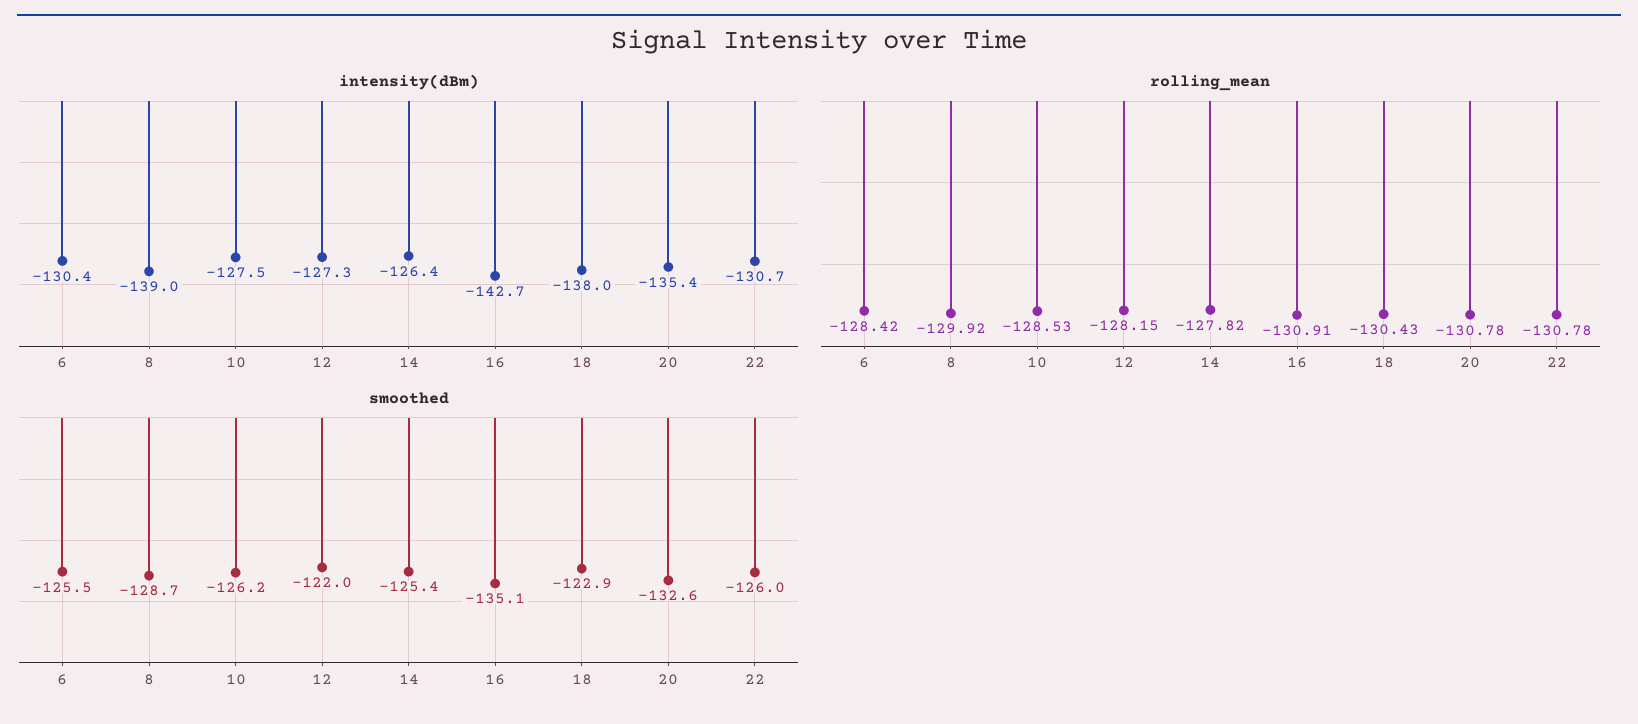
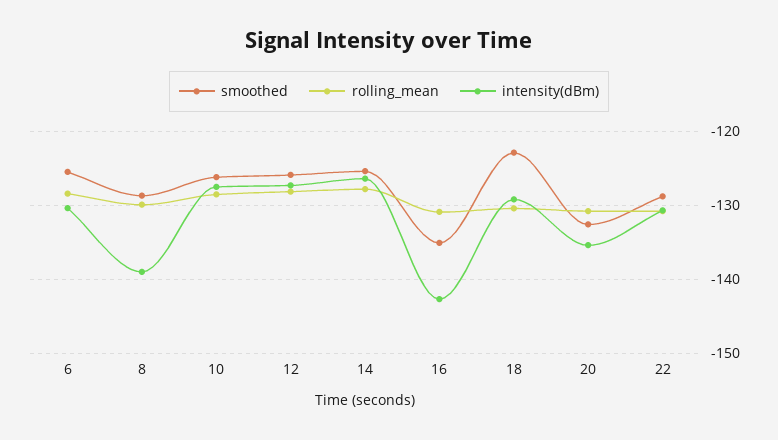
intensity(dBm), 18: -138 -> -129
smoothed, 12: -122 -> -126
smoothed, 22: -126 -> -129

